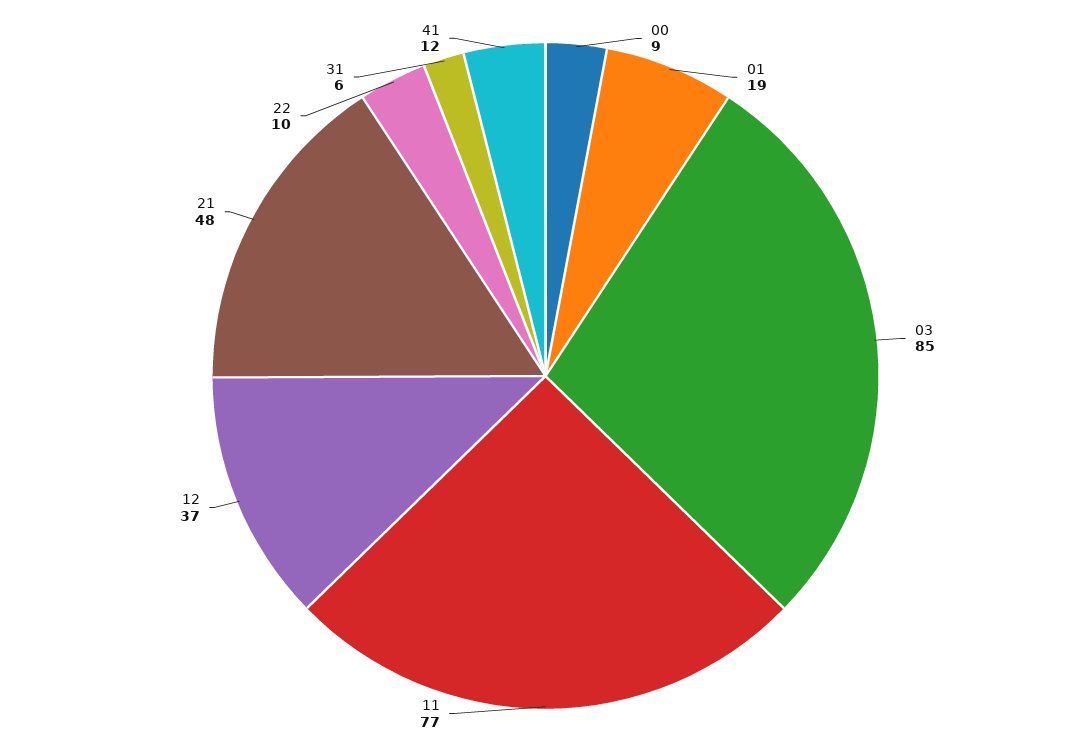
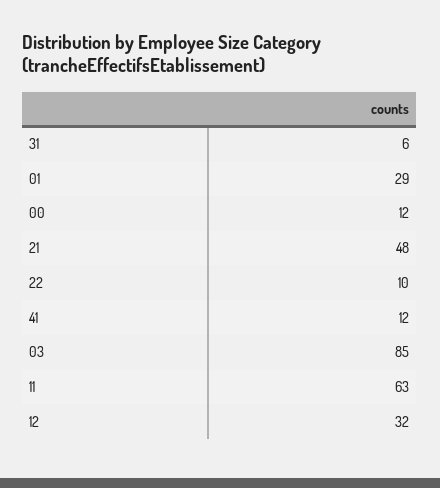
00: 9 -> 12
01: 19 -> 29
11: 77 -> 63
12: 37 -> 32

